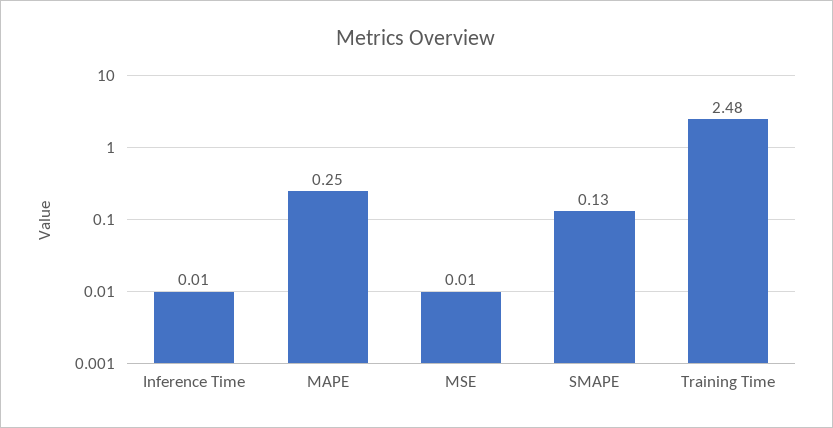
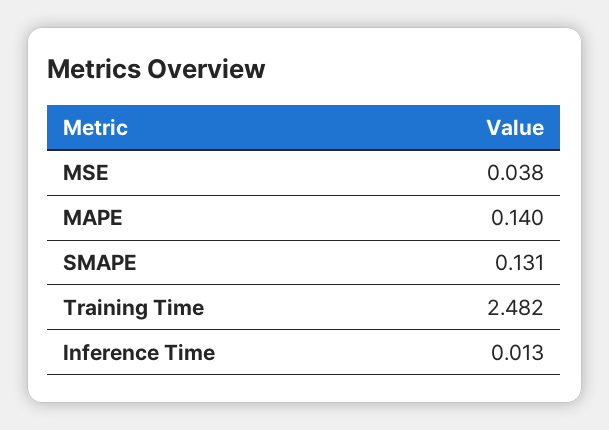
MAPE: 0.25 -> 0.14
MSE: 0.01 -> 0.038

